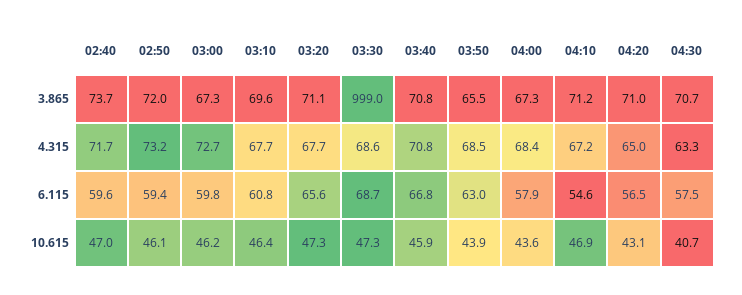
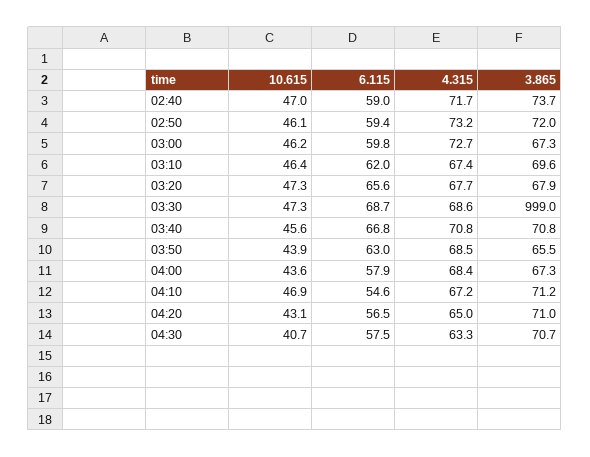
03:20, 3.865: 71.1 -> 67.9
03:10, 4.315: 67.7 -> 67.4
02:40, 6.115: 59.6 -> 59
03:10, 6.115: 60.8 -> 62
03:40, 10.615: 45.9 -> 45.6

